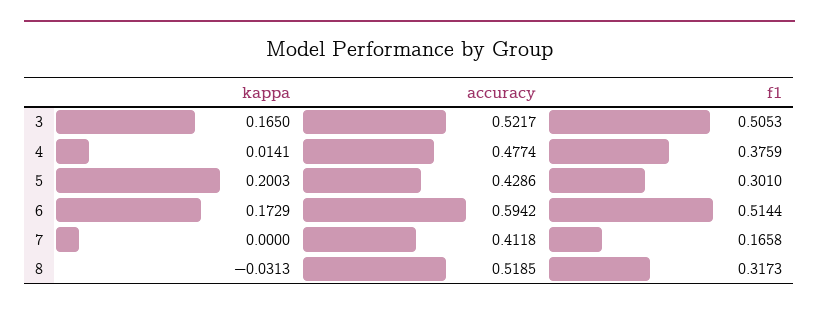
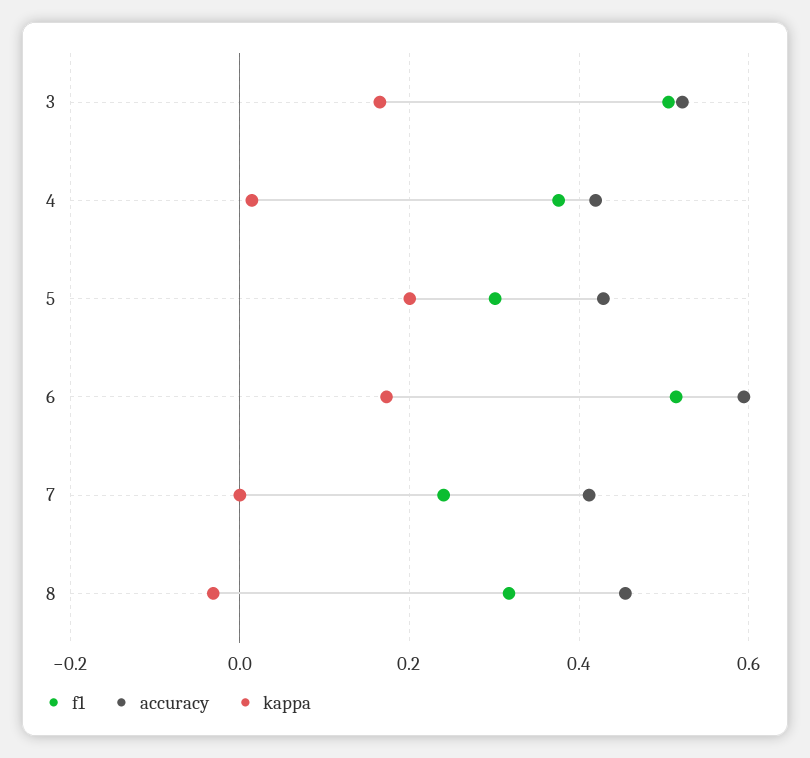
accuracy, 4: 0.4774 -> 0.42
f1, 7: 0.1658 -> 0.24
accuracy, 8: 0.5185 -> 0.46

